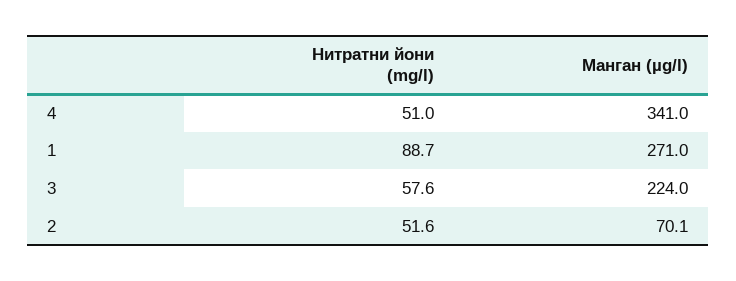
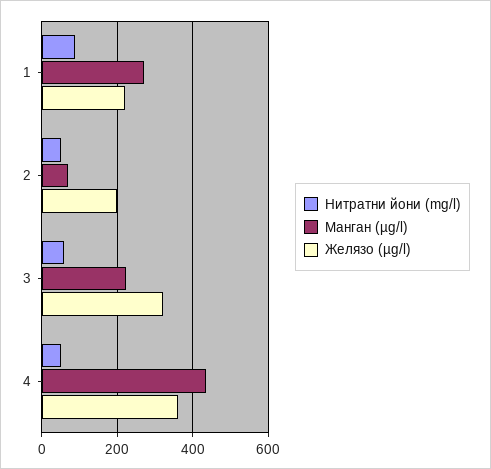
Манган (µg/l), 4: 341 -> 440
Желязо (µg/l), 1: none -> 220
Желязо (µg/l), 2: none -> 200
Желязо (µg/l), 3: none -> 320
Желязо (µg/l), 4: none -> 360

